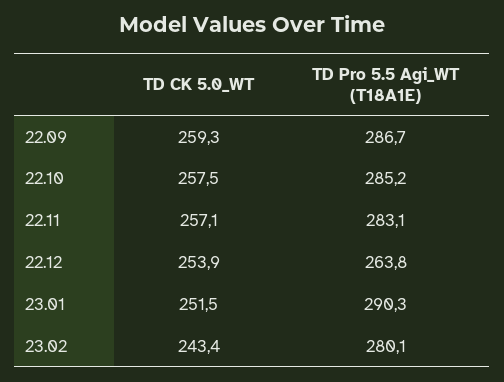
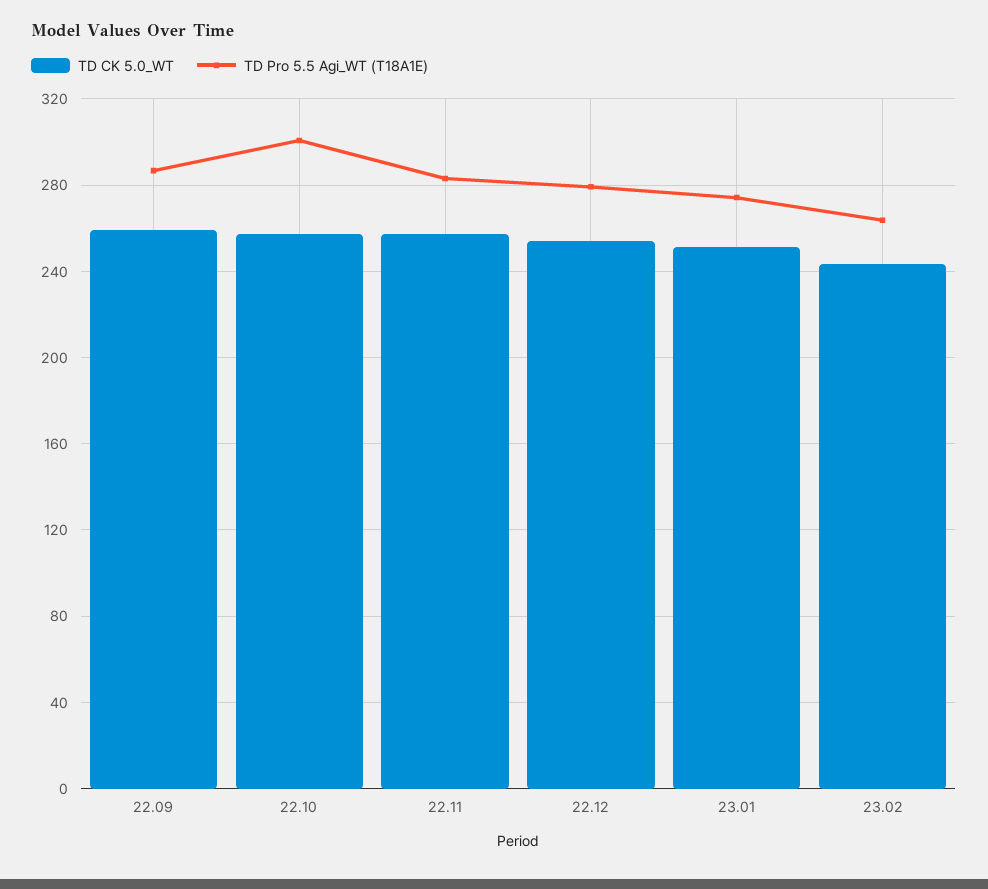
TD Pro 5.5 Agi_WT (T18A1E), 22.10: 285.2 -> 300
TD Pro 5.5 Agi_WT (T18A1E), 22.12: 263.8 -> 280
TD Pro 5.5 Agi_WT (T18A1E), 23.01: 290.3 -> 275
TD Pro 5.5 Agi_WT (T18A1E), 23.02: 280.1 -> 265

